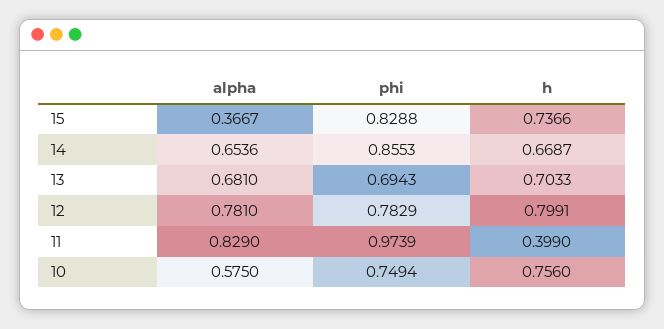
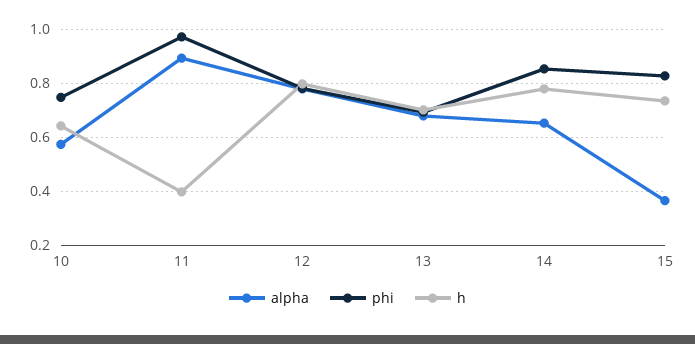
h, 14: 0.6687 -> 0.775
alpha, 11: 0.829 -> 0.9
h, 10: 0.756 -> 0.65

